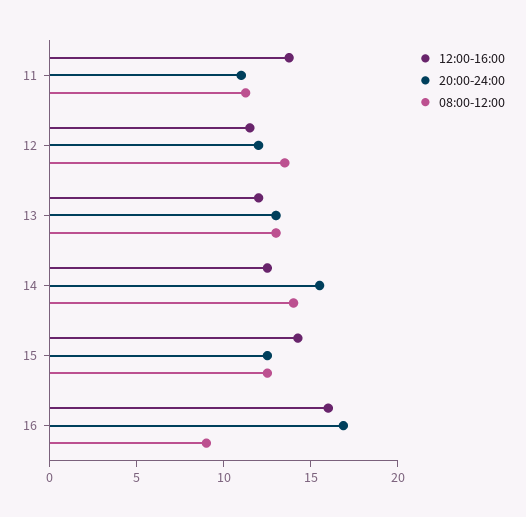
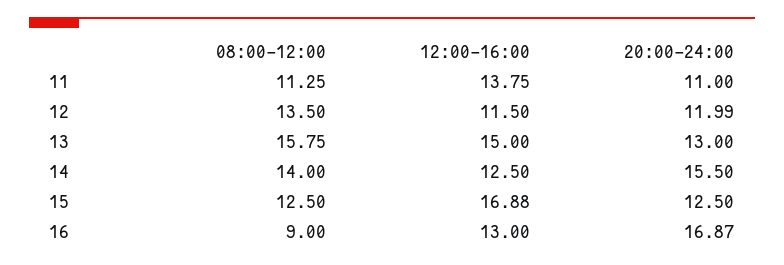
12:00-16:00, 13: 12 -> 15
08:00-12:00, 13: 13 -> 15.75
12:00-16:00, 15: 14 -> 16.88
12:00-16:00, 16: 16 -> 13

